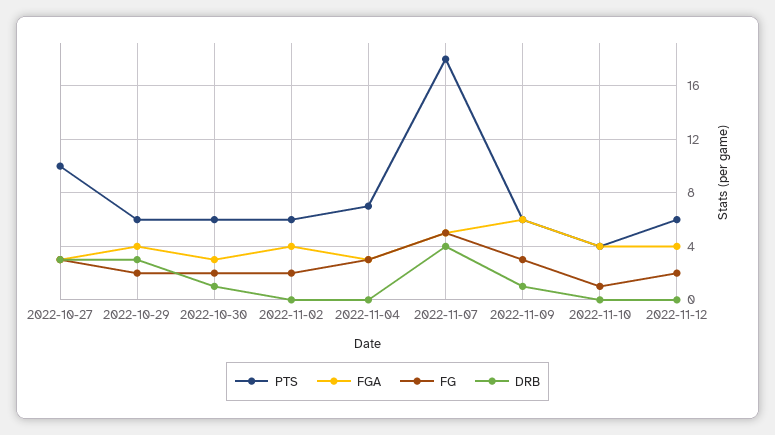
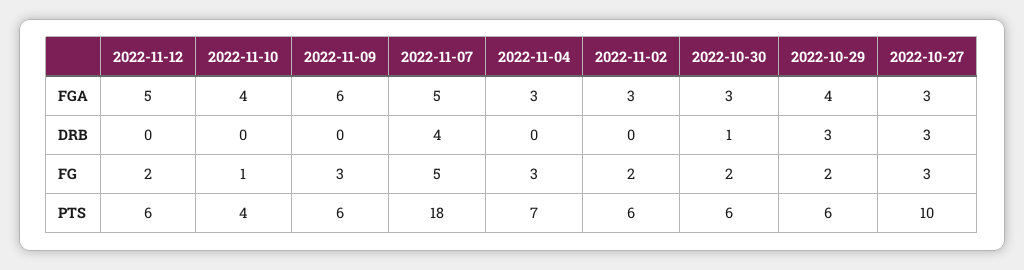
FGA, 2022-11-02: 4 -> 3
DRB, 2022-11-09: 1 -> 0
FGA, 2022-11-12: 4 -> 5

